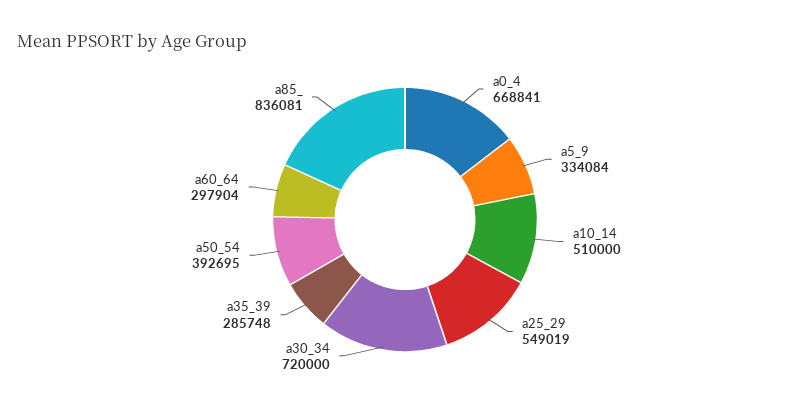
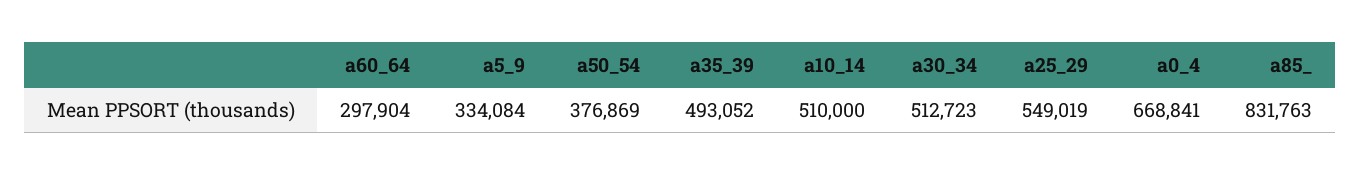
a30_34: 720000 -> 512723
a35_39: 285748 -> 493052
a50_54: 392695 -> 376869
a85_: 836081 -> 831763

